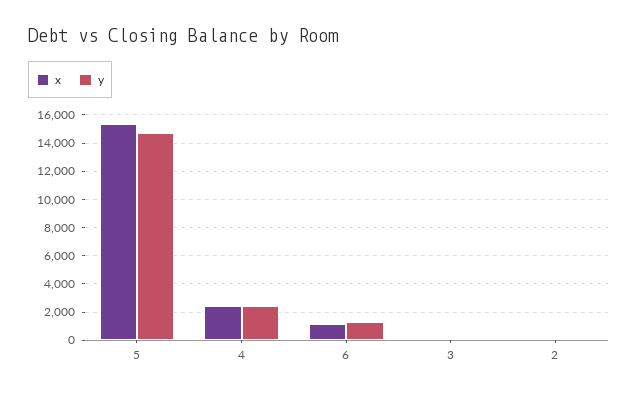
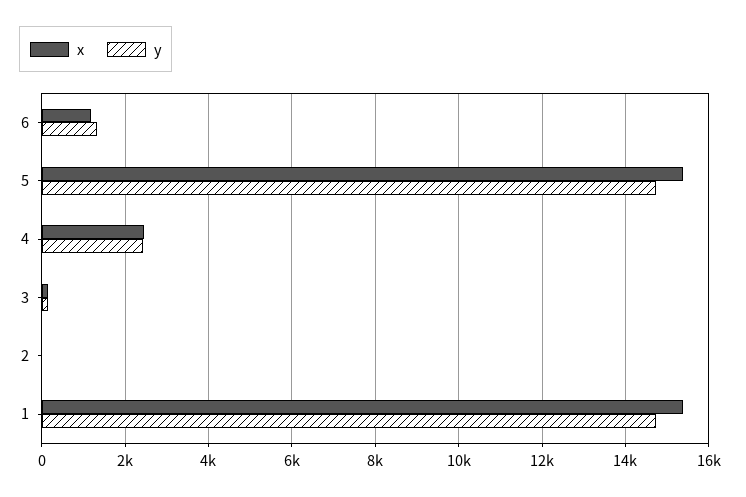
x, 1: none -> 15400
y, 1: none -> 14800

